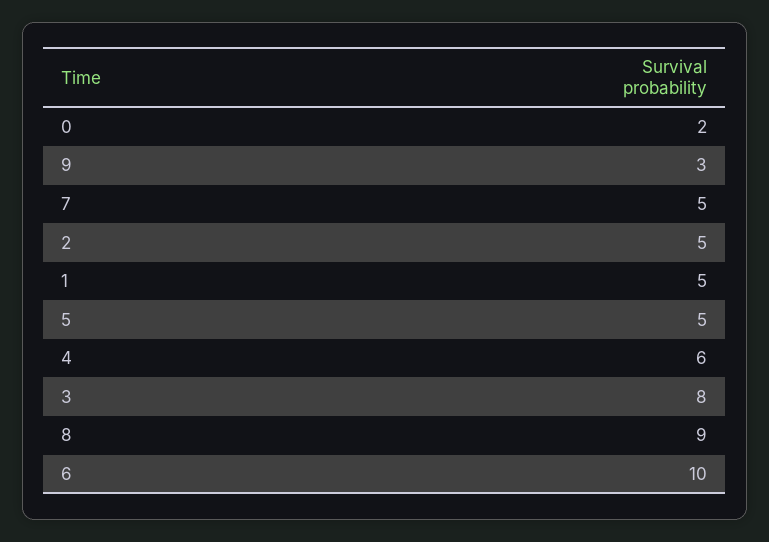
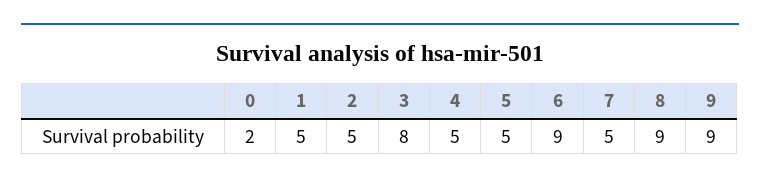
9: 3 -> 9
4: 6 -> 5
6: 10 -> 9

